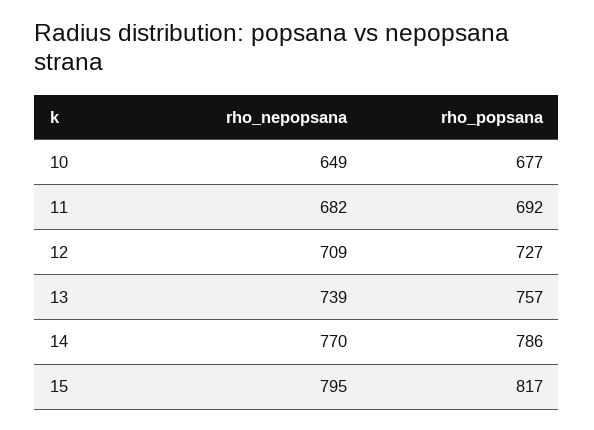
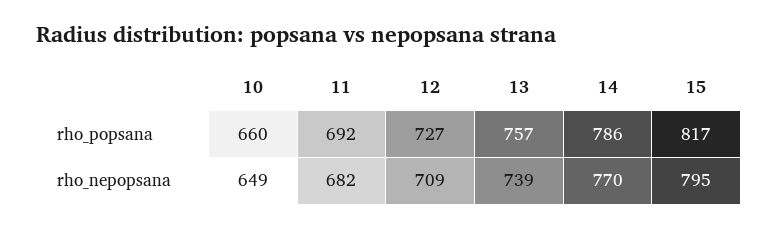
rho_popsana, 10: 677 -> 660

